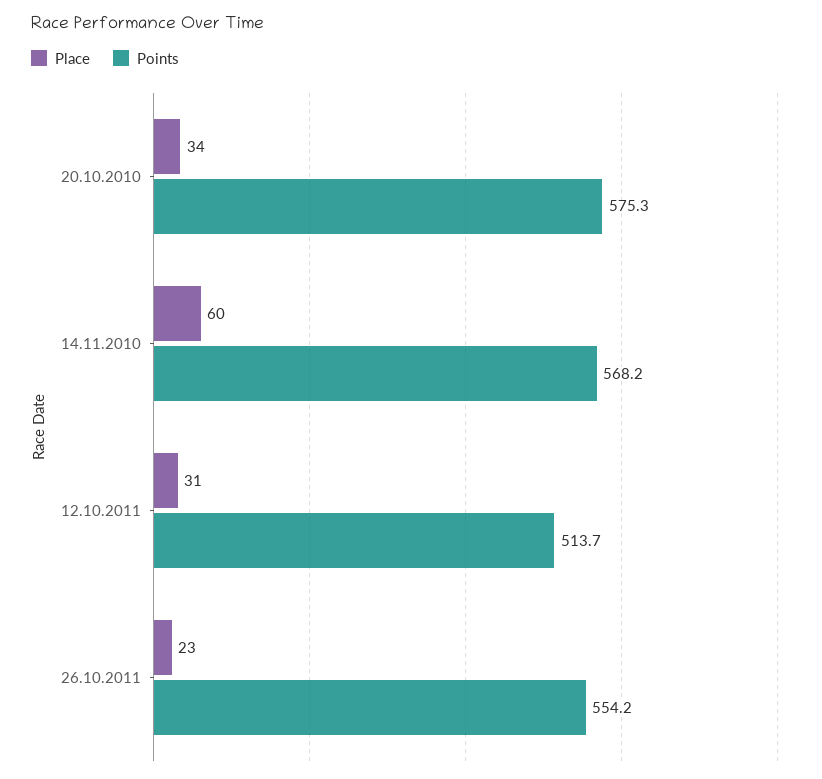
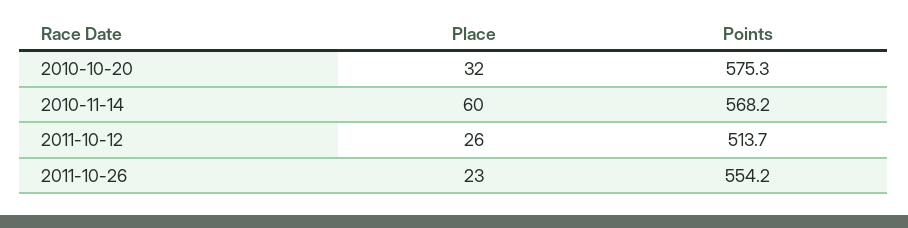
Place, 20.10.2010: 34 -> 32
Place, 12.10.2011: 31 -> 26

